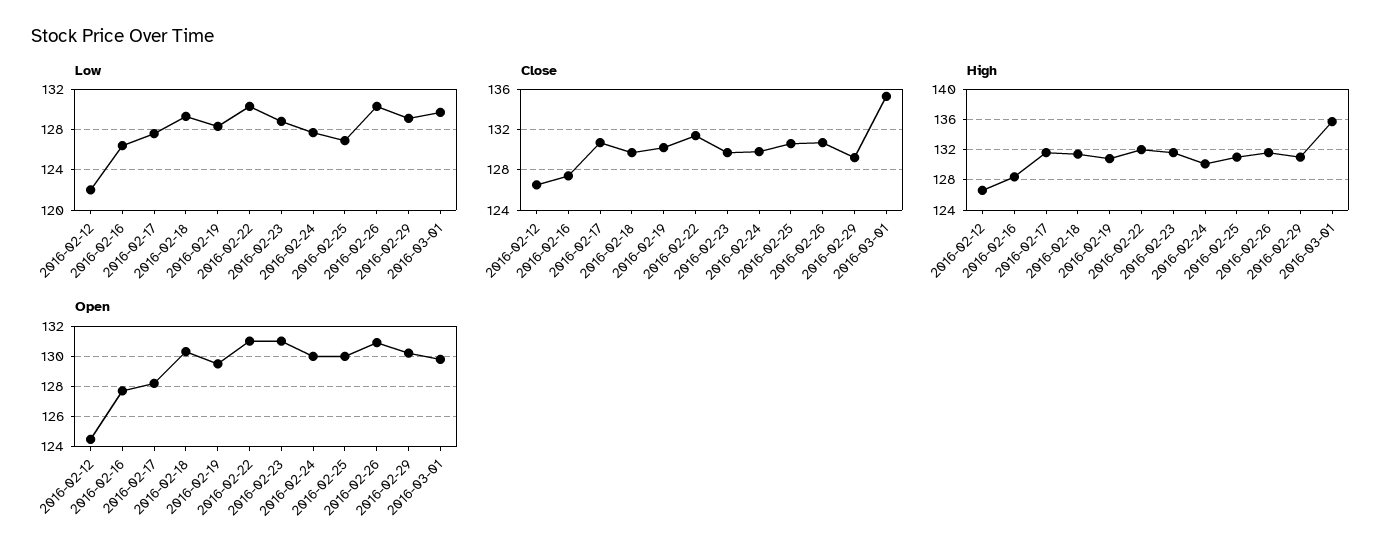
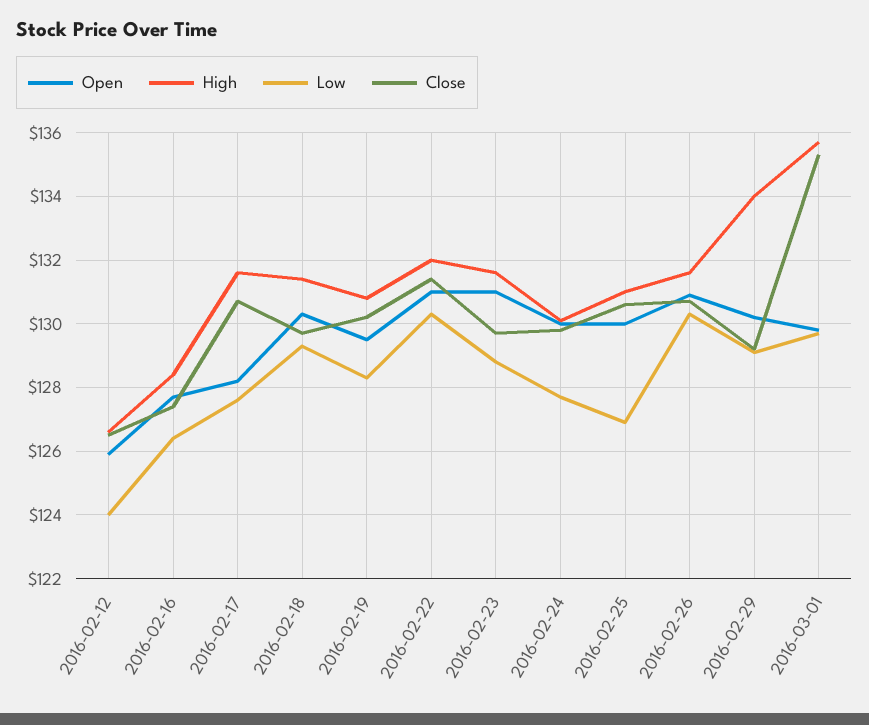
Low, 2016-02-12: 122 -> 124
High, 2016-02-29: 131 -> 134
Open, 2016-02-12: 124.5 -> 126

